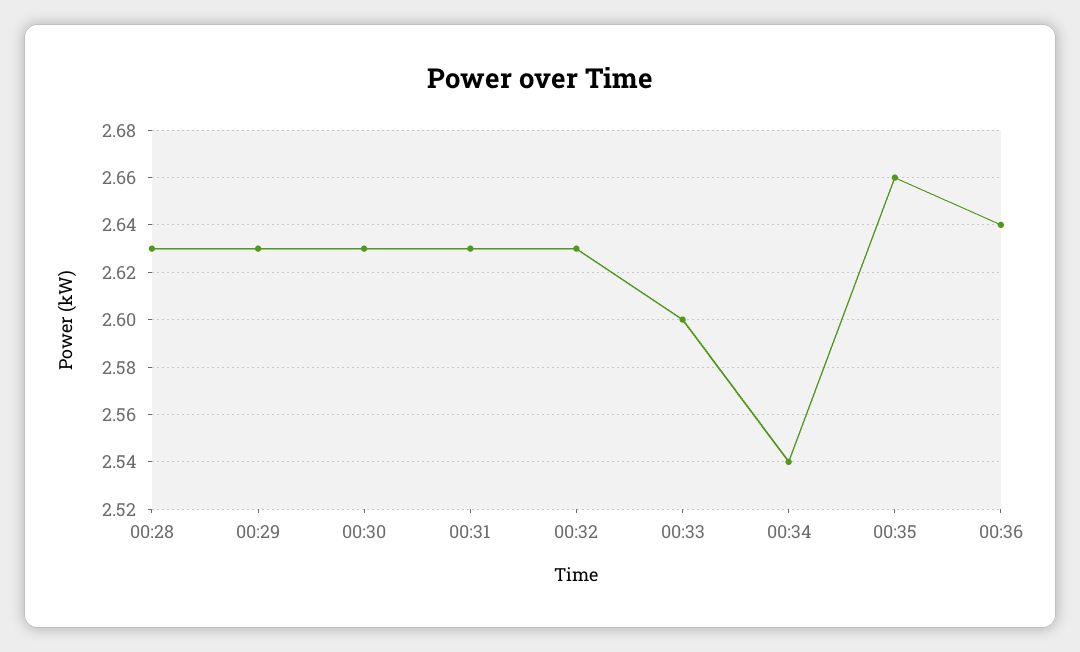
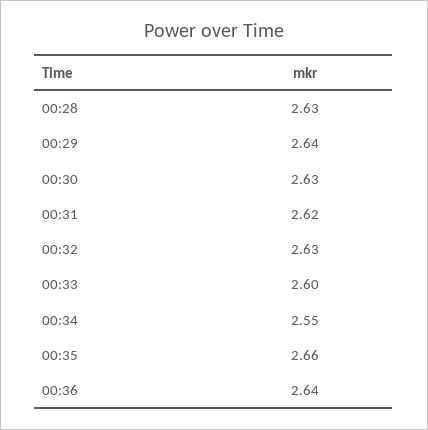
00:29: 2.63 -> 2.64
00:31: 2.63 -> 2.62
00:34: 2.54 -> 2.55

